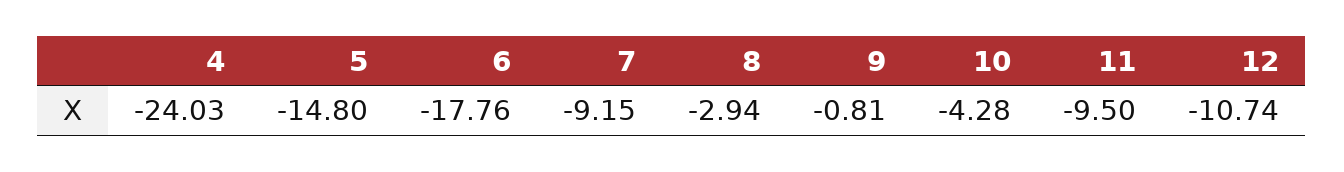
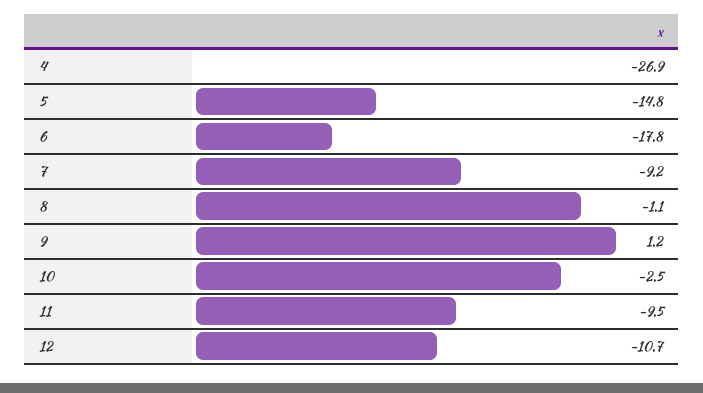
4: -24.03 -> -26.9
8: -2.94 -> -1.1
9: -0.81 -> 1.2
10: -4.28 -> -2.5

